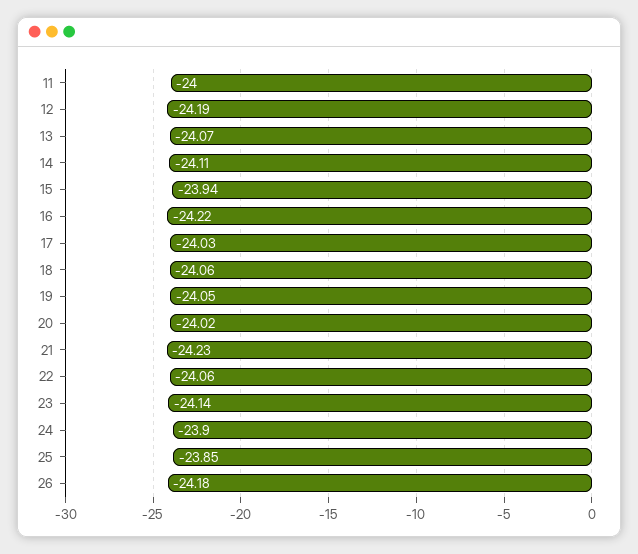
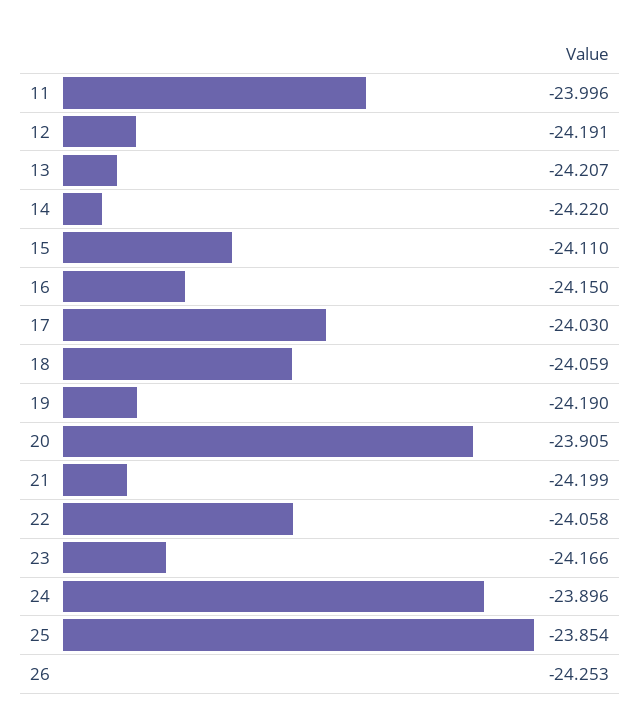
13: -24.07 -> -24.207
14: -24.11 -> -24.22
15: -23.94 -> -24.11
16: -24.22 -> -24.15
19: -24.05 -> -24.19
20: -24.02 -> -23.905
21: -24.23 -> -24.199
23: -24.14 -> -24.166
26: -24.18 -> -24.253

